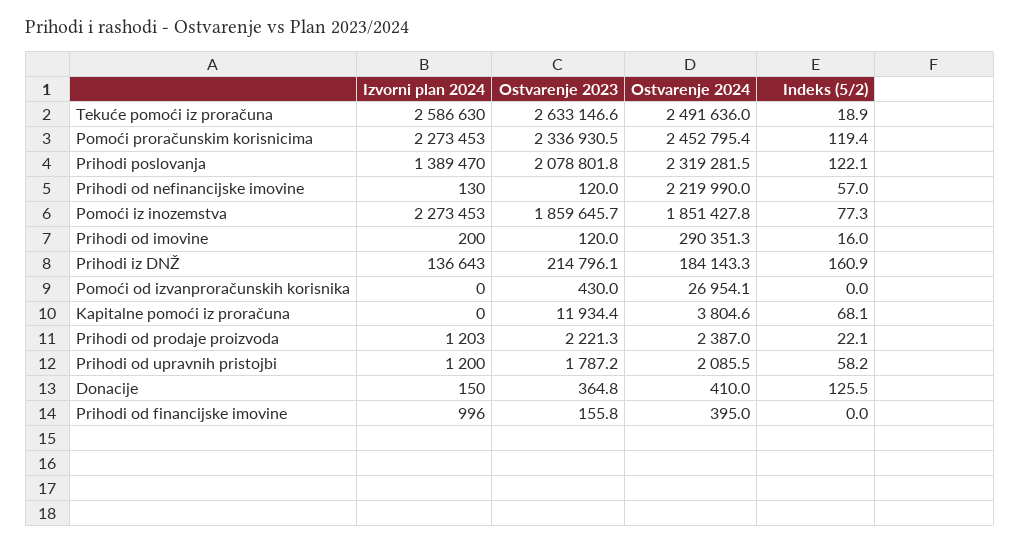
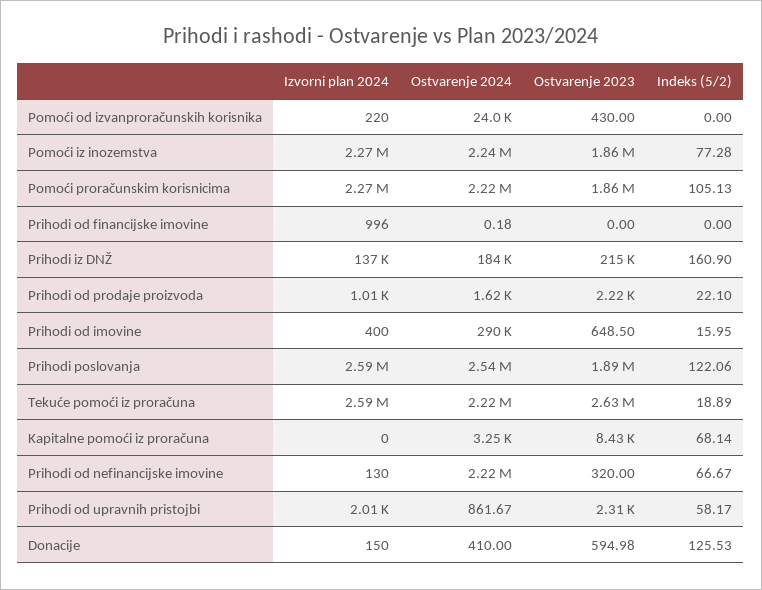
Ostvarenje 2024, Tekuće pomoći iz proračuna: 2491636 -> 2220000
Ostvarenje 2023, Pomoći proračunskim korisnicima: 2336930.5 -> 1860000
Ostvarenje 2024, Pomoći proračunskim korisnicima: 2452795.4 -> 2220000
Indeks (5/2), Pomoći proračunskim korisnicima: 119.4 -> 105.13
Izvorni plan 2024, Prihodi poslovanja: 1389470 -> 2590000
Ostvarenje 2023, Prihodi poslovanja: 2078801.8 -> 1890000
Ostvarenje 2024, Prihodi poslovanja: 2319281.5 -> 2540000
Ostvarenje 2023, Prihodi od nefinancijske imovine: 120 -> 320
Indeks (5/2), Prihodi od nefinancijske imovine: 57 -> 66.67
Ostvarenje 2024, Pomoći iz inozemstva: 1851427.8 -> 2240000
Izvorni plan 2024, Prihodi od imovine: 200 -> 400
Ostvarenje 2023, Prihodi od imovine: 120 -> 648.5
Izvorni plan 2024, Pomoći od izvanproračunskih korisnika: 0 -> 220
Ostvarenje 2024, Pomoći od izvanproračunskih korisnika: 26954.1 -> 24000
Ostvarenje 2023, Kapitalne pomoći iz proračuna: 11934.4 -> 8430
Ostvarenje 2024, Kapitalne pomoći iz proračuna: 3804.6 -> 3250
Izvorni plan 2024, Prihodi od prodaje proizvoda: 1203 -> 1010
Ostvarenje 2024, Prihodi od prodaje proizvoda: 2387 -> 1620
Izvorni plan 2024, Prihodi od upravnih pristojbi: 1200 -> 2010
Ostvarenje 2023, Prihodi od upravnih pristojbi: 1787.2 -> 2310
Ostvarenje 2024, Prihodi od upravnih pristojbi: 2085.5 -> 861.67
Ostvarenje 2023, Donacije: 364.8 -> 594.98
Ostvarenje 2023, Prihodi od financijske imovine: 155.8 -> 0
Ostvarenje 2024, Prihodi od financijske imovine: 395 -> 0.18

